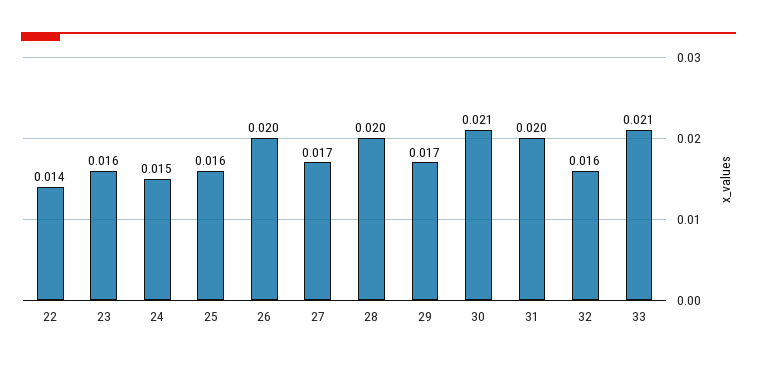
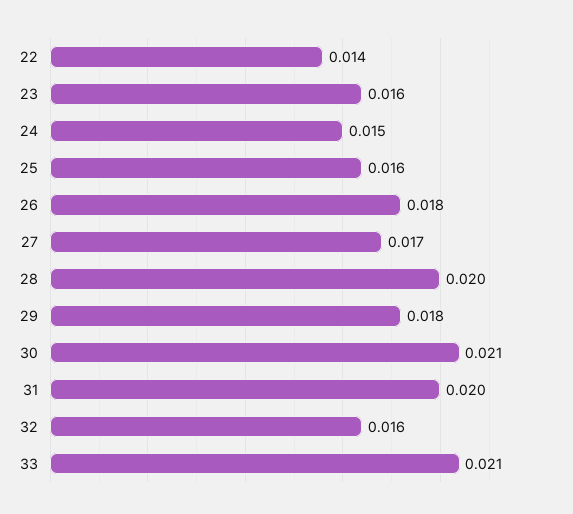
26: 0.02 -> 0.018
29: 0.017 -> 0.018

